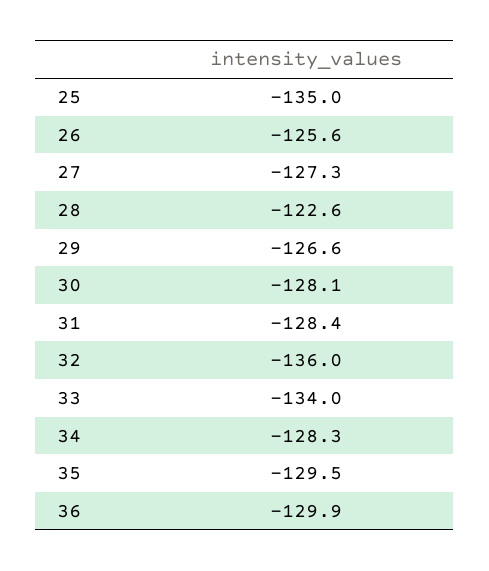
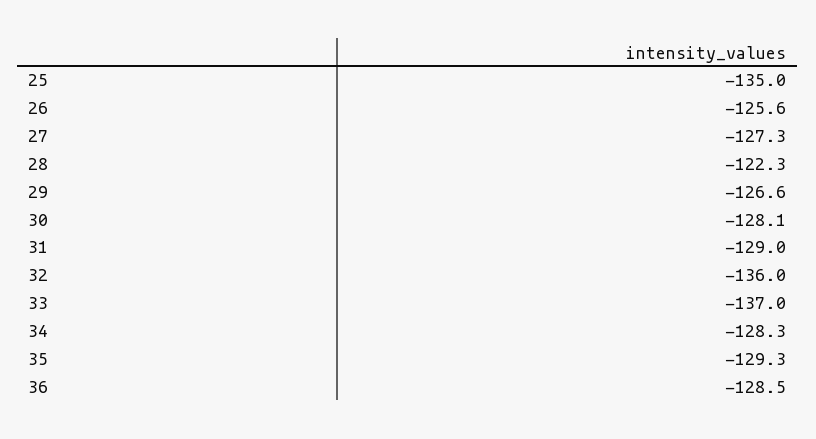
28: -122.6 -> -122.3
31: -128.4 -> -129
33: -134 -> -137
35: -129.5 -> -129.3
36: -129.9 -> -128.5

